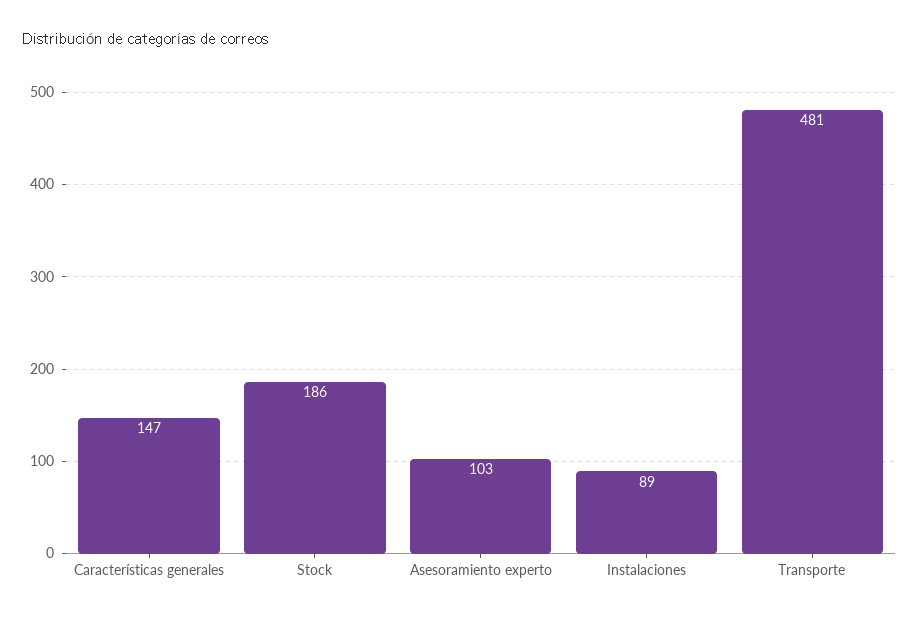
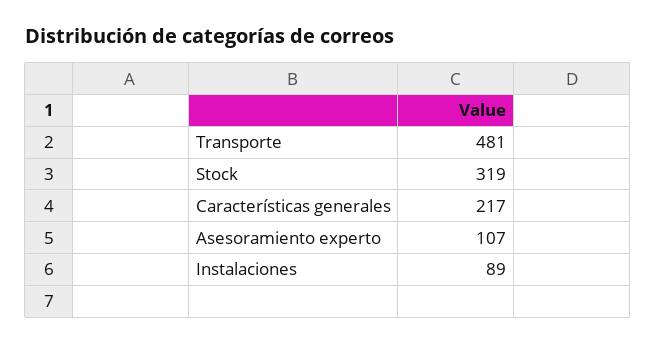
Características generales: 147 -> 217
Stock: 186 -> 319
Asesoramiento experto: 103 -> 107

